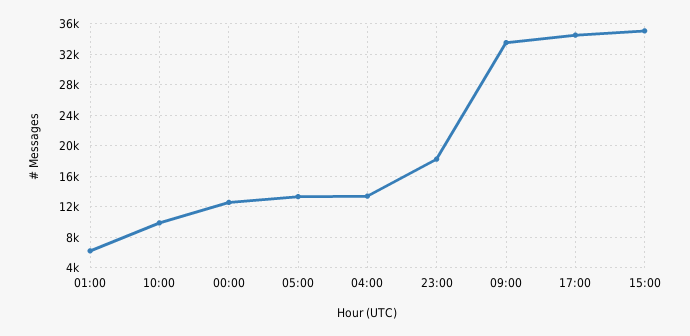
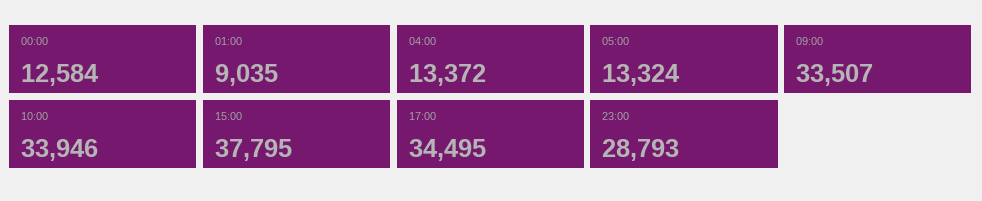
01:00: 6000 -> 9035
10:00: 10000 -> 33946
23:00: 18000 -> 28793
15:00: 35000 -> 37795

